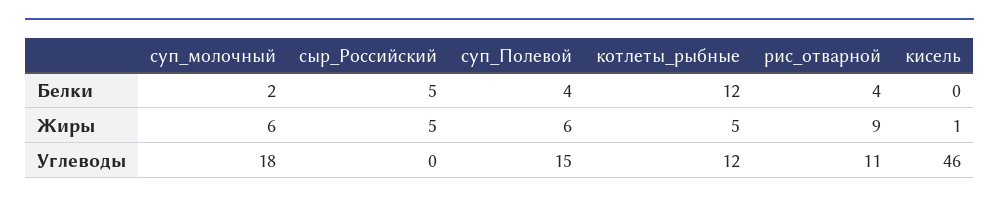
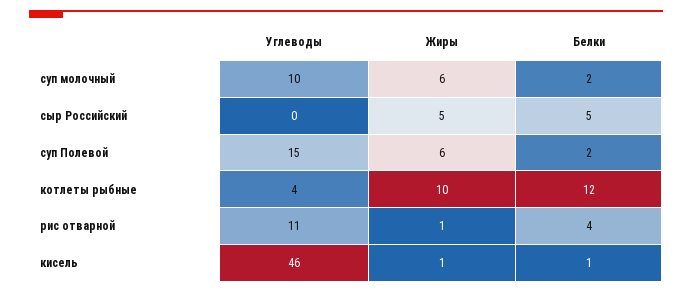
суп_Полевой, Белки: 4 -> 2
кисель, Белки: 0 -> 1
котлеты_рыбные, Жиры: 5 -> 10
рис_отварной, Жиры: 9 -> 1
суп_молочный, Углеводы: 18 -> 10
котлеты_рыбные, Углеводы: 12 -> 4

